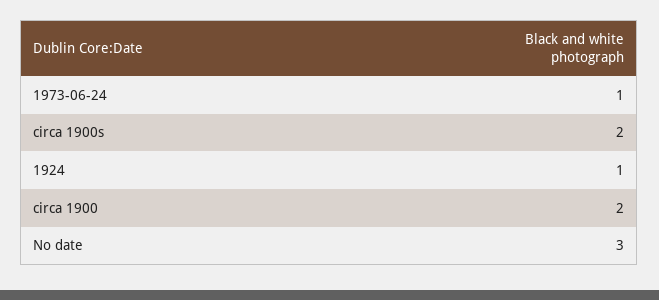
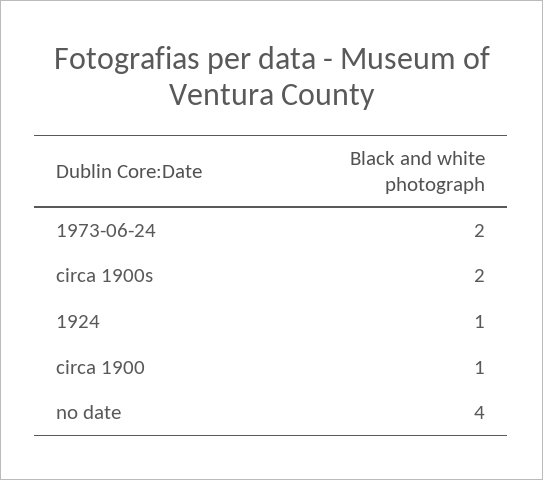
1973-06-24: 1 -> 2
circa 1900: 2 -> 1
No date: 3 -> 4

